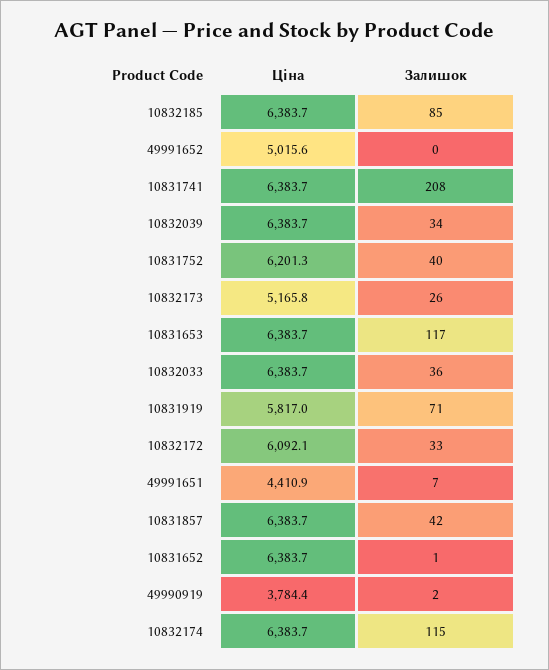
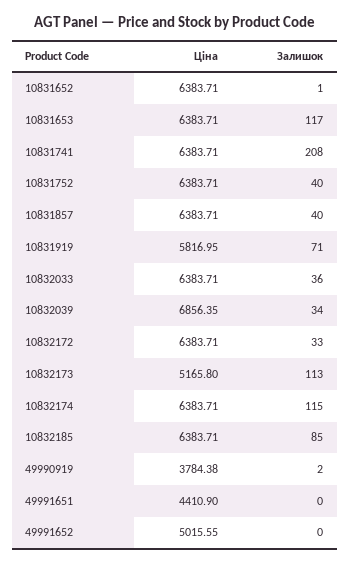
Ціна, 10832039: 6383.7 -> 6856.35
Ціна, 10831752: 6201.3 -> 6383.71
Залишок, 10832173: 26 -> 113
Ціна, 10832172: 6092.1 -> 6383.71
Залишок, 49991651: 7 -> 0
Залишок, 10831857: 42 -> 40

